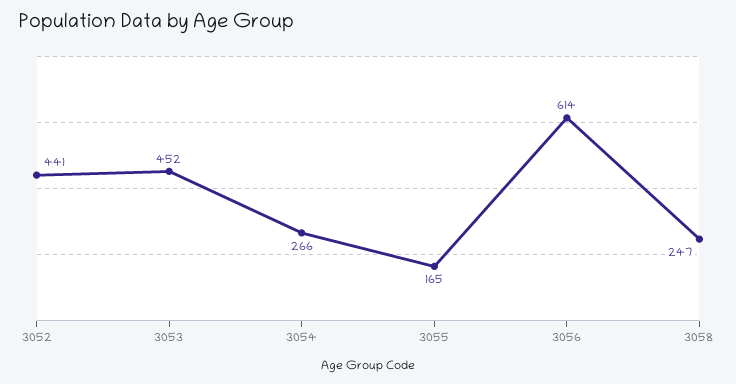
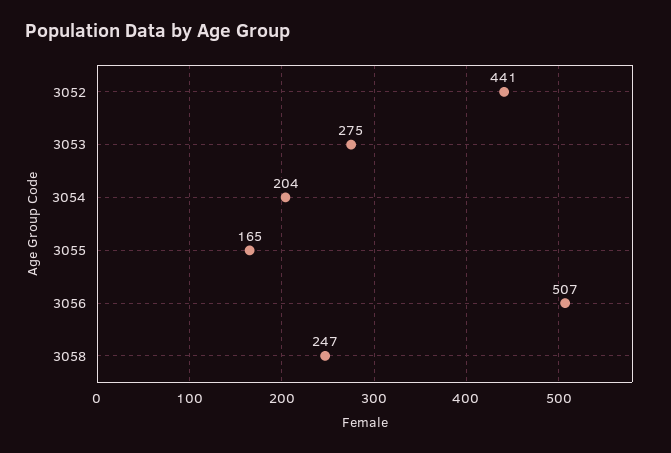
3053: 452 -> 275
3054: 266 -> 204
3056: 614 -> 507

